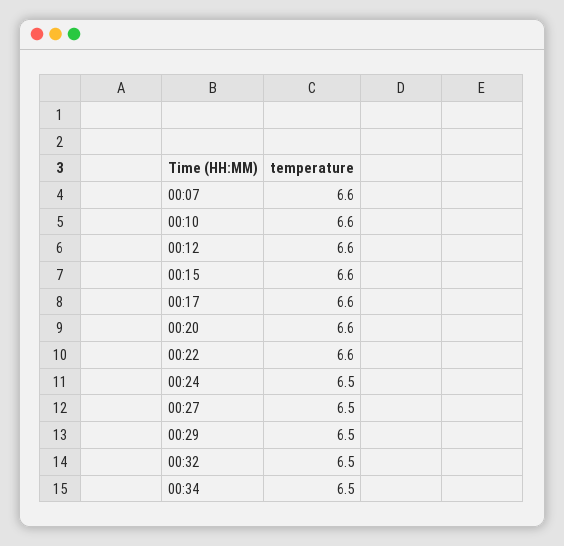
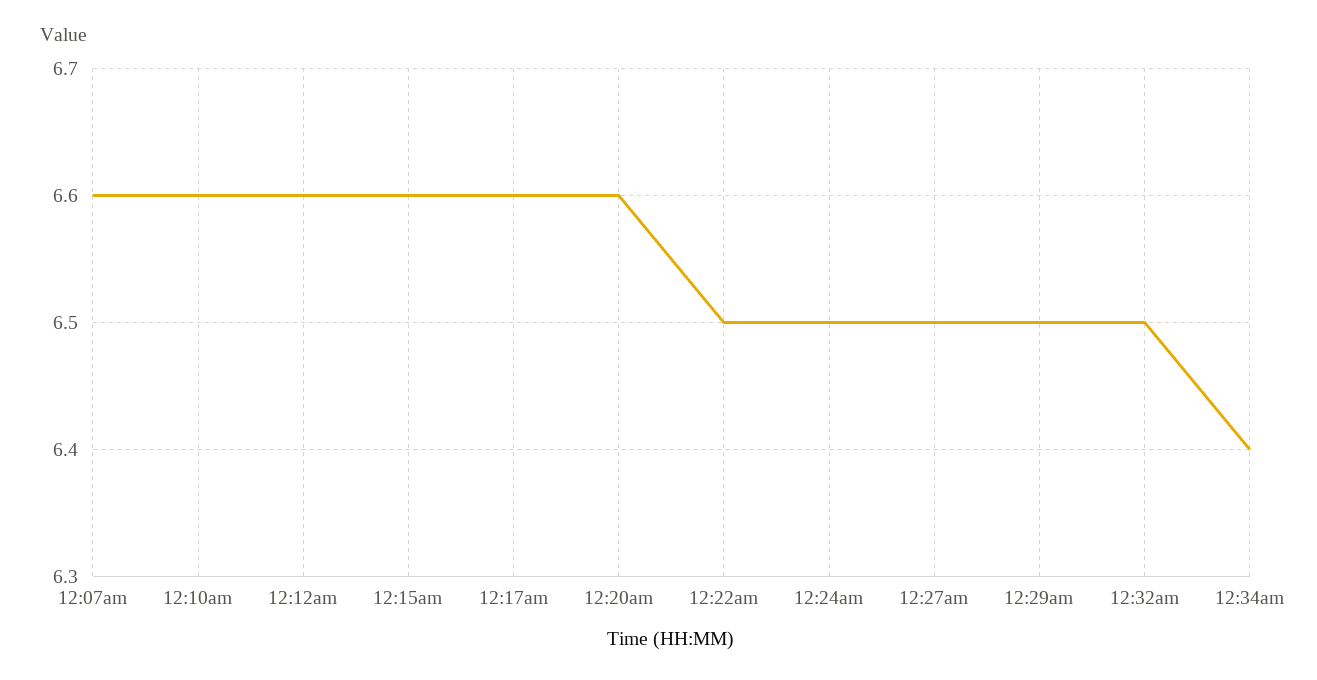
00:22: 6.6 -> 6.5
00:34: 6.5 -> 6.4

